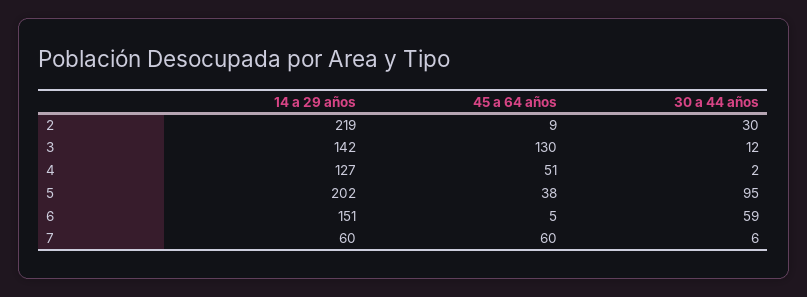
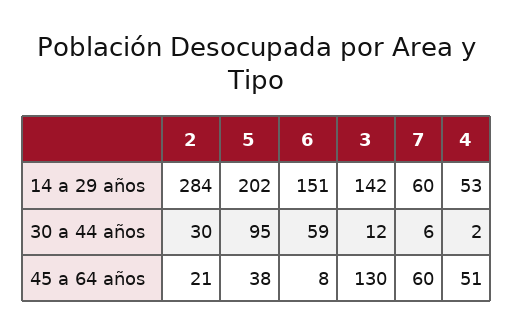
14 a 29 años, 2: 219 -> 284
45 a 64 años, 2: 9 -> 21
14 a 29 años, 4: 127 -> 53
45 a 64 años, 6: 5 -> 8

